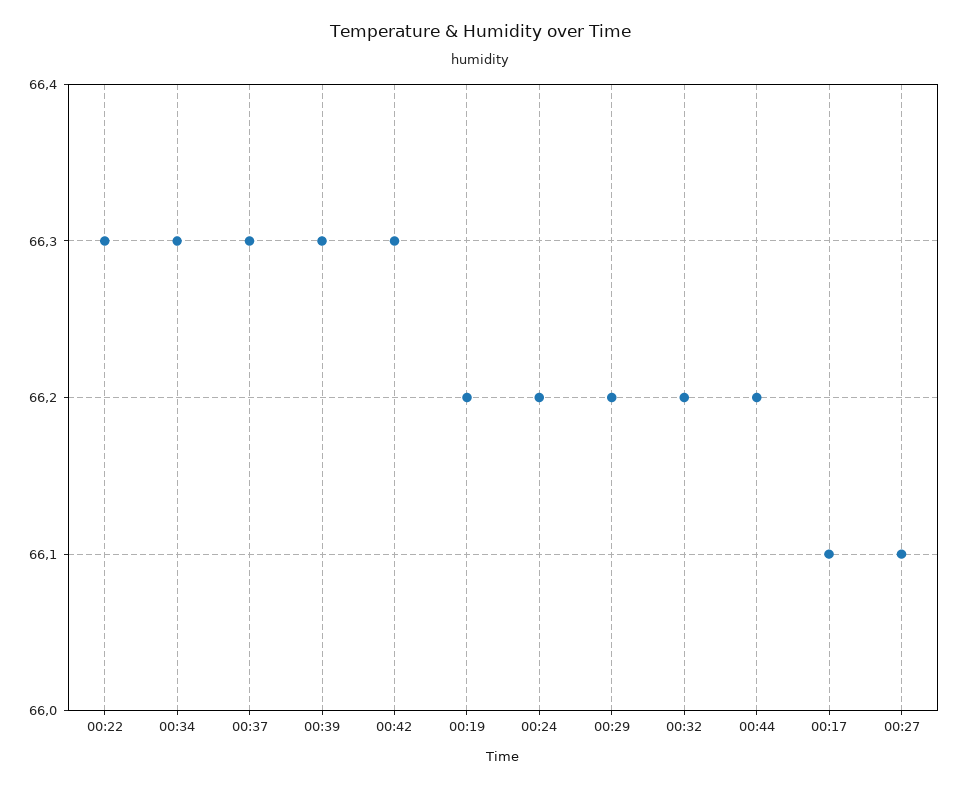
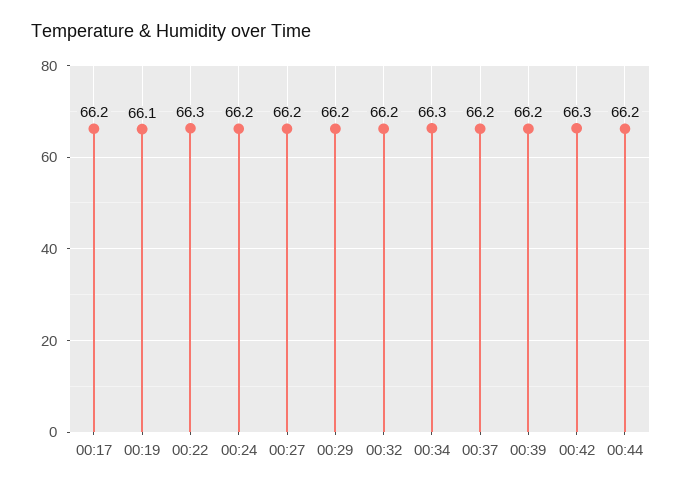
00:37: 66.3 -> 66.2
00:39: 66.3 -> 66.2
00:19: 66.2 -> 66.1
00:17: 66.1 -> 66.2
00:27: 66.1 -> 66.2

